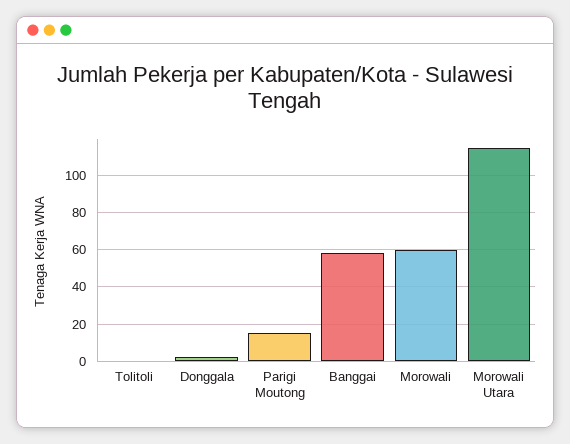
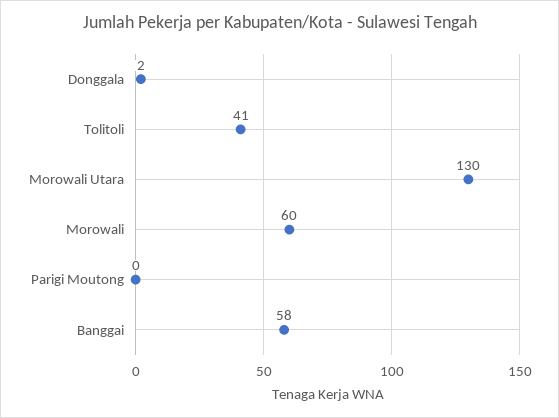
Tolitoli: 0 -> 41
Parigi Moutong: 15 -> 0
Morowali Utara: 115 -> 130

